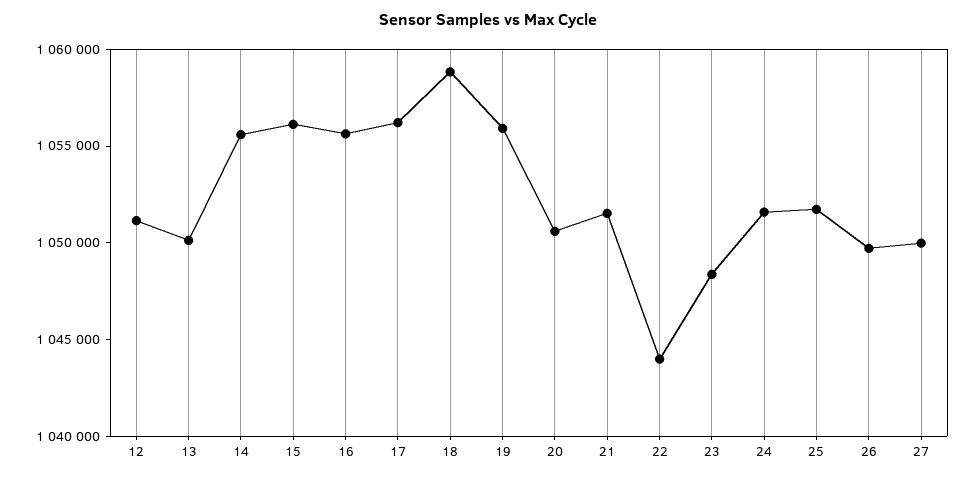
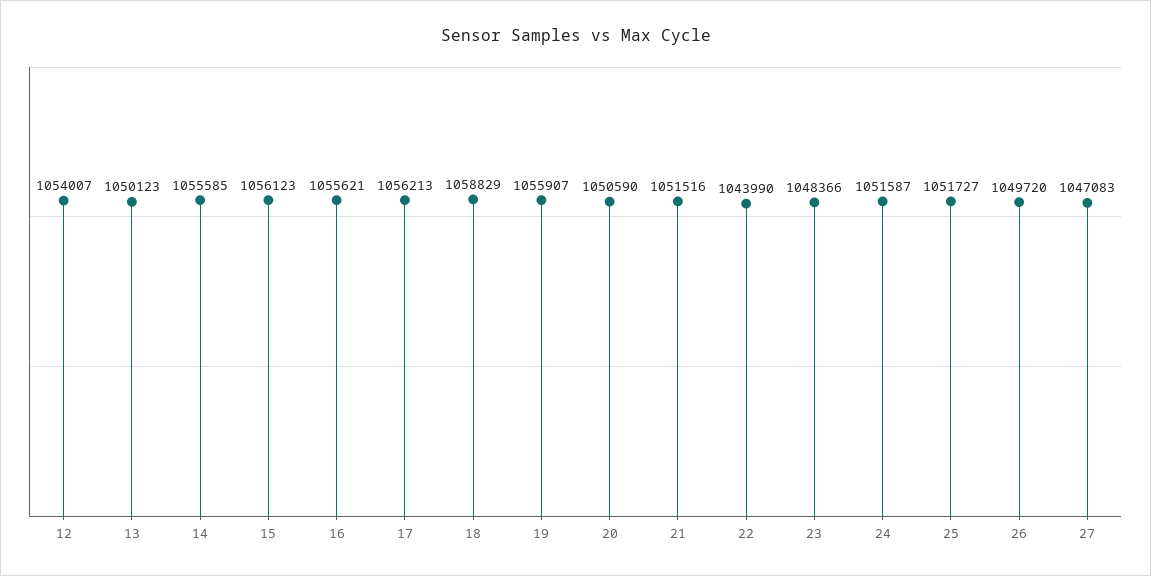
12: 1051000 -> 1054007
27: 1050000 -> 1047083

